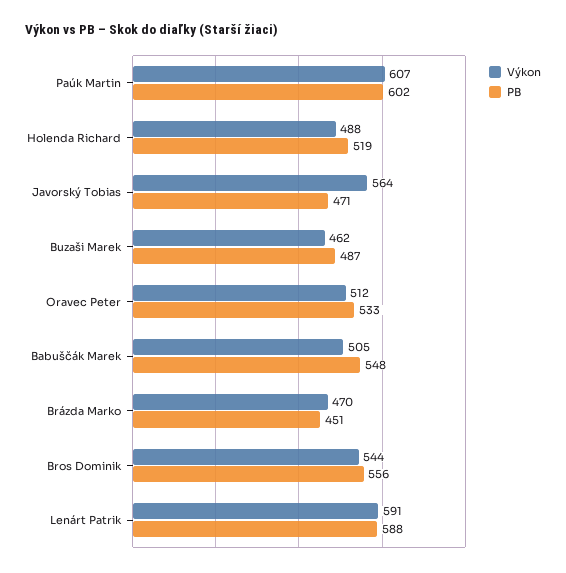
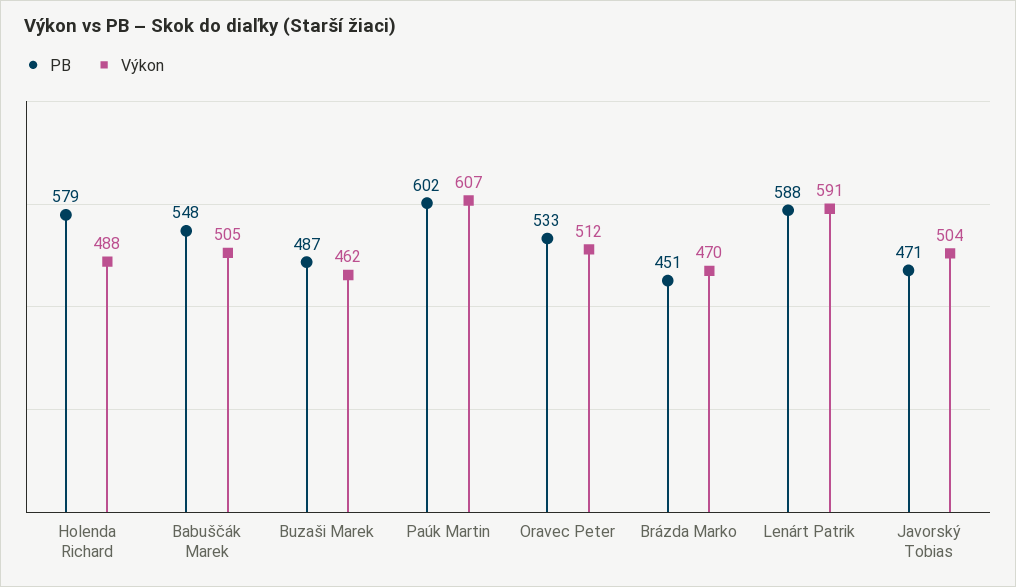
PB, Holenda Richard: 519 -> 579
Výkon, Javorský Tobias: 564 -> 504
Výkon, Bros Dominik: 544 -> none
PB, Bros Dominik: 556 -> none

